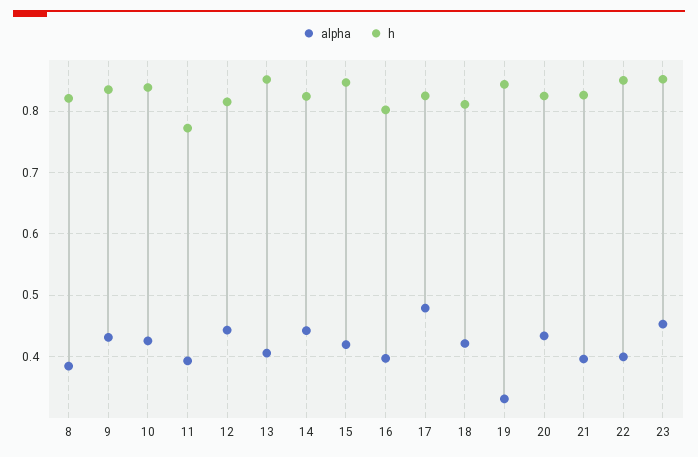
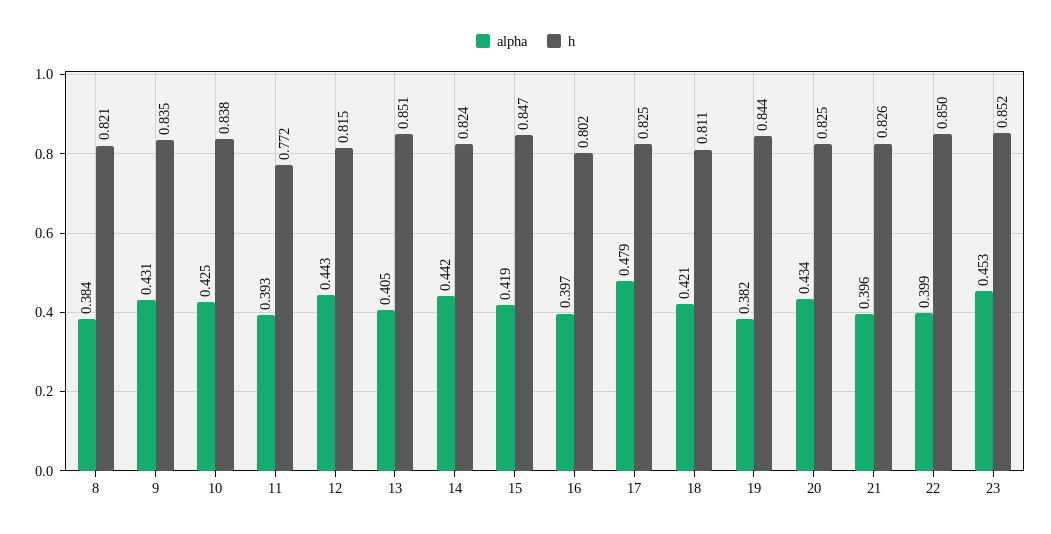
alpha, 19: 0.33 -> 0.382

